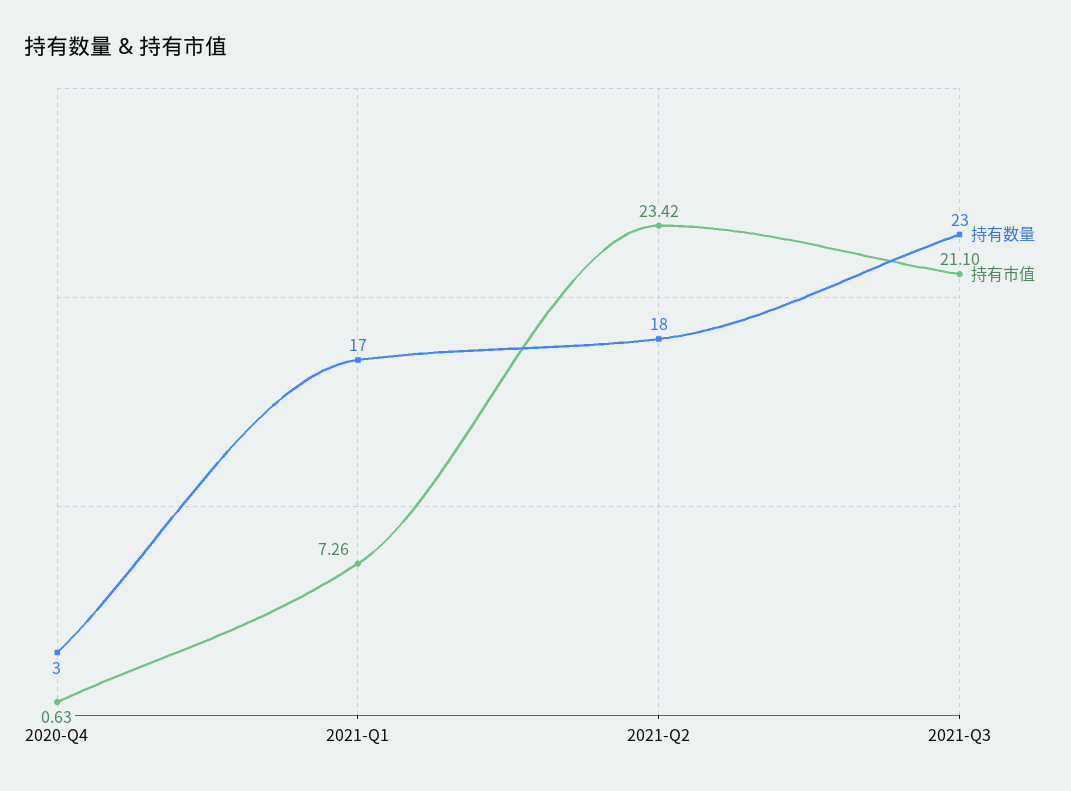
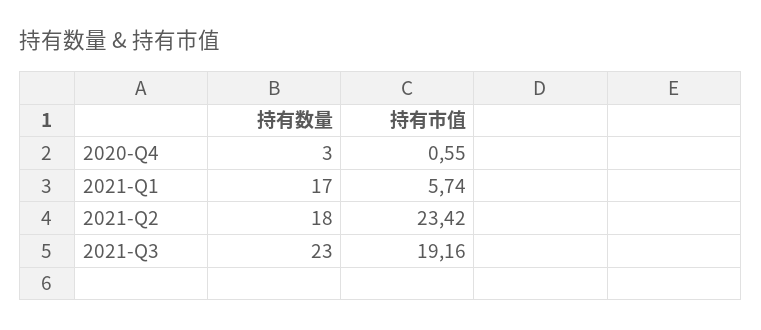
持有市值, 2020-Q4: 0.63 -> 0.55
持有市值, 2021-Q1: 7.26 -> 5.74
持有市值, 2021-Q3: 21.1 -> 19.16

